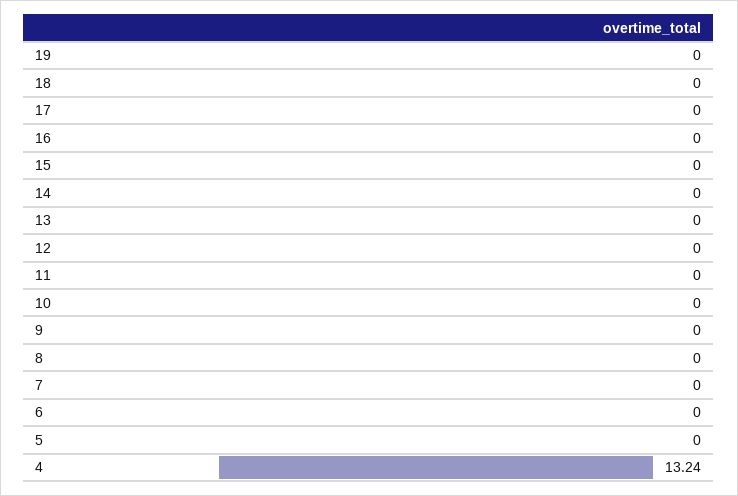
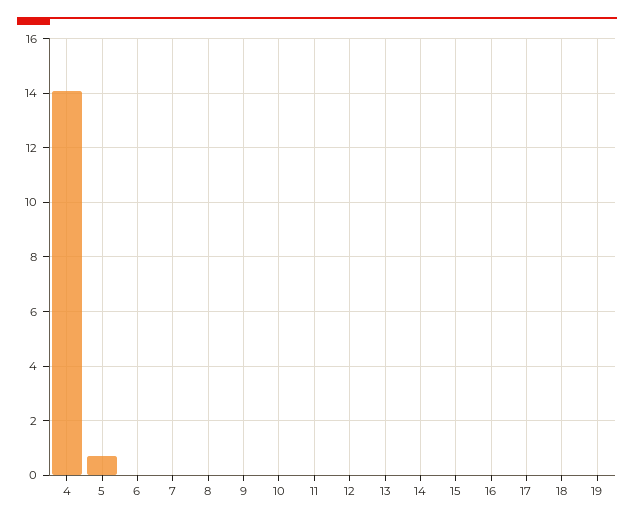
5: 0 -> 0.75
4: 13.24 -> 14

